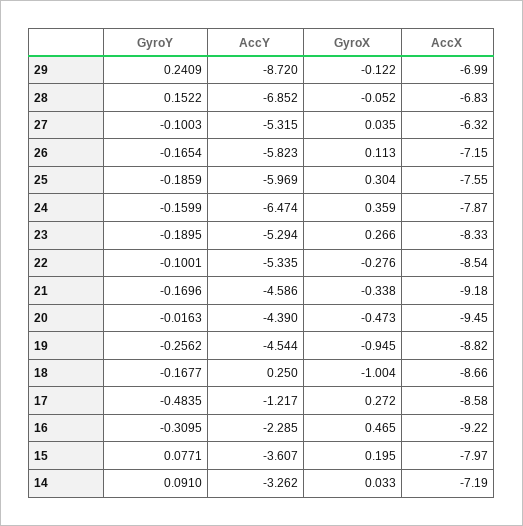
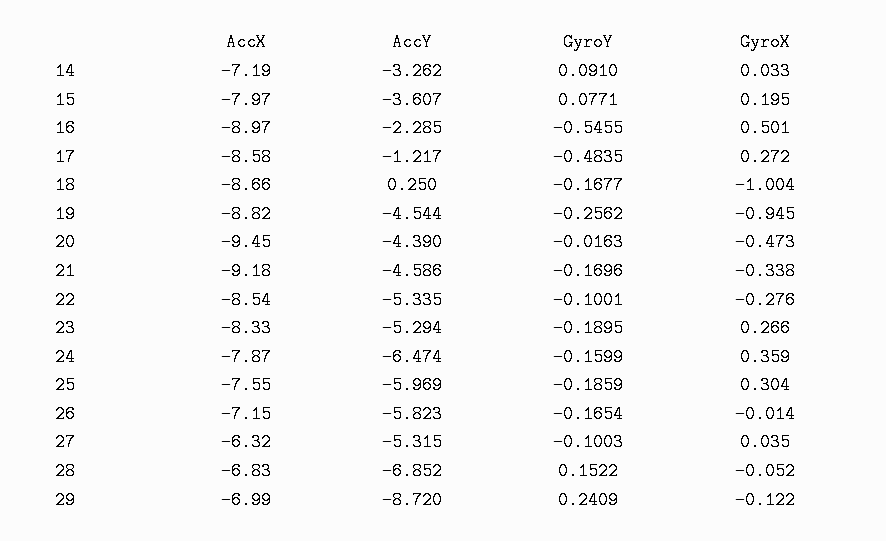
GyroX, 26: 0.113 -> -0.014
GyroY, 16: -0.3095 -> -0.5455
GyroX, 16: 0.465 -> 0.501
AccX, 16: -9.22 -> -8.97

